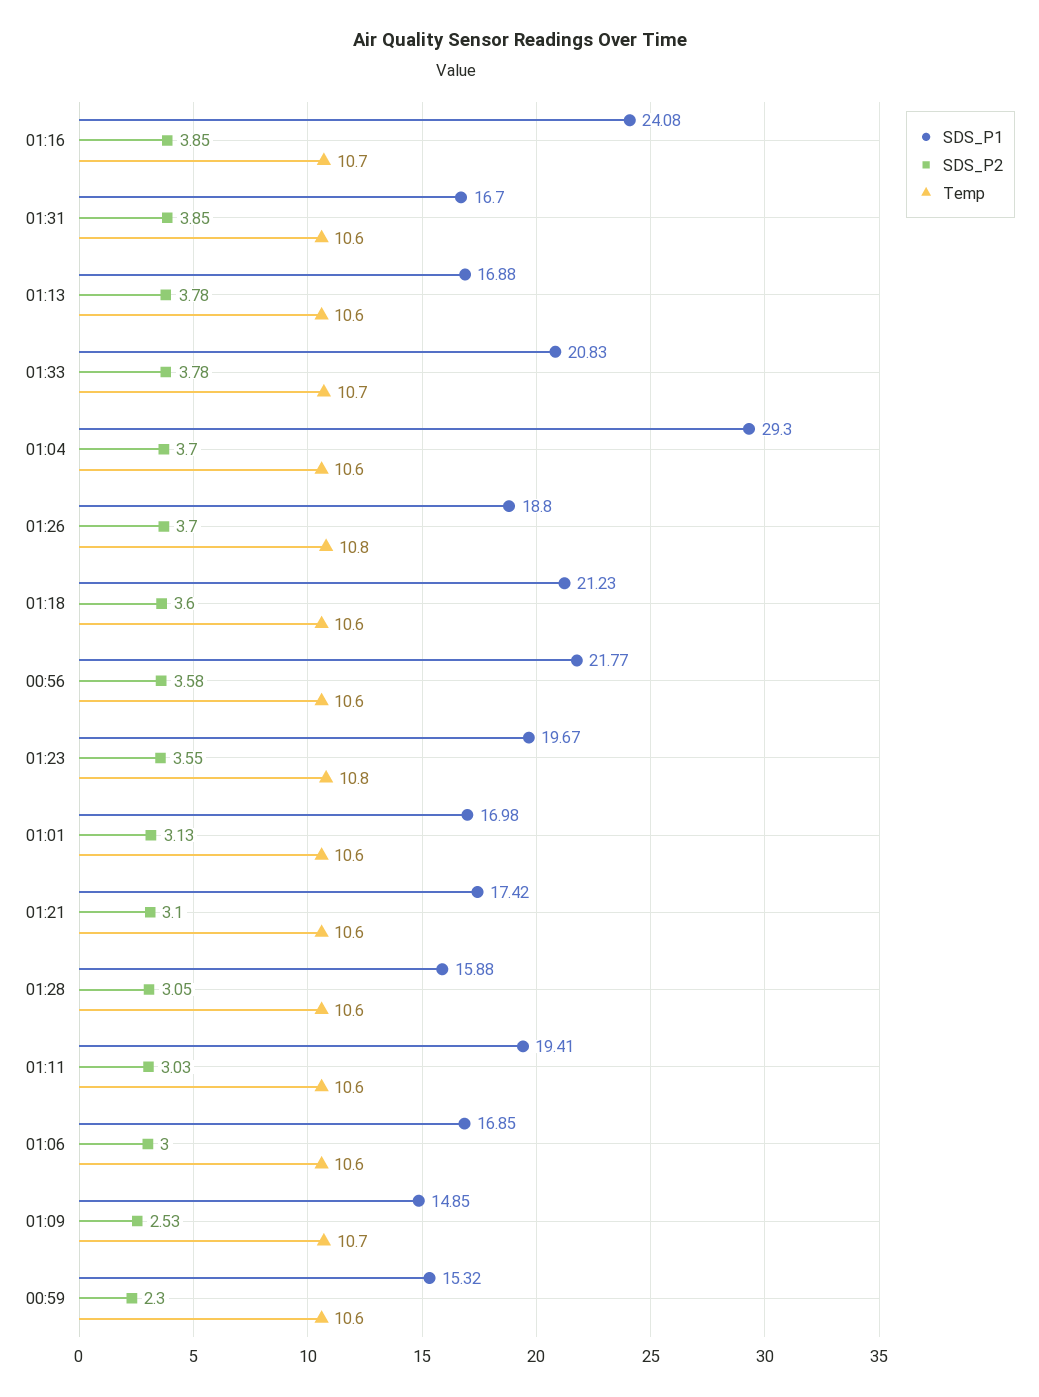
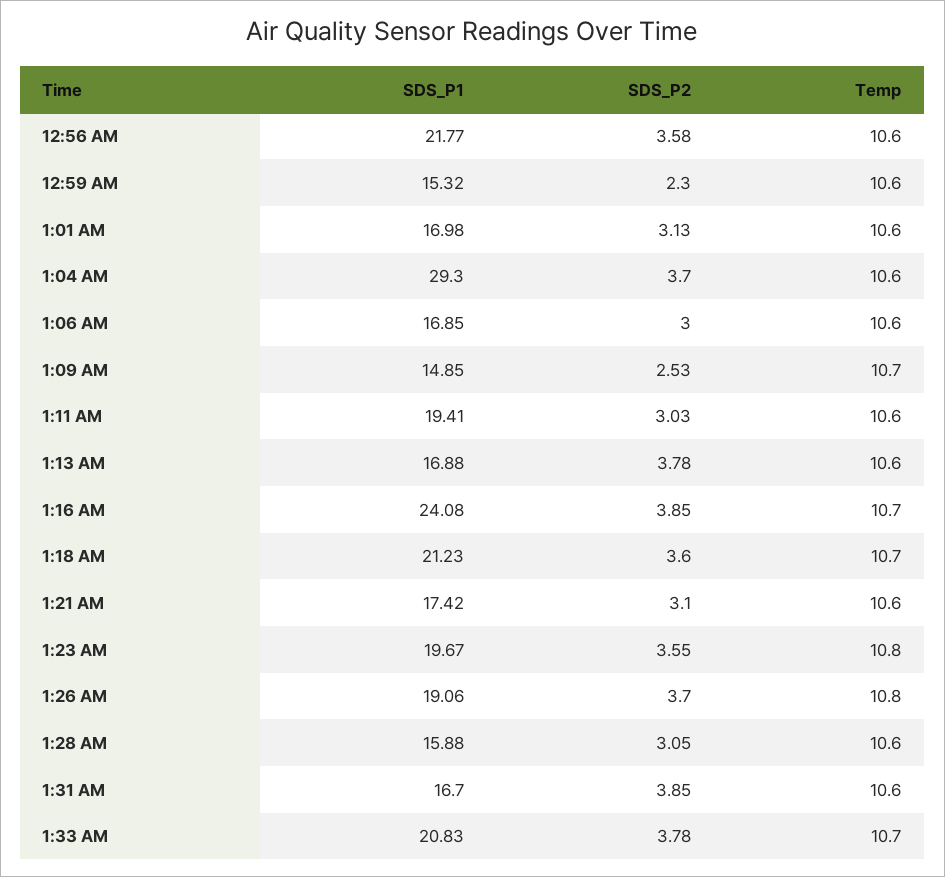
SDS_P1, 01:26: 18.8 -> 19.06
Temp, 01:18: 10.6 -> 10.7

